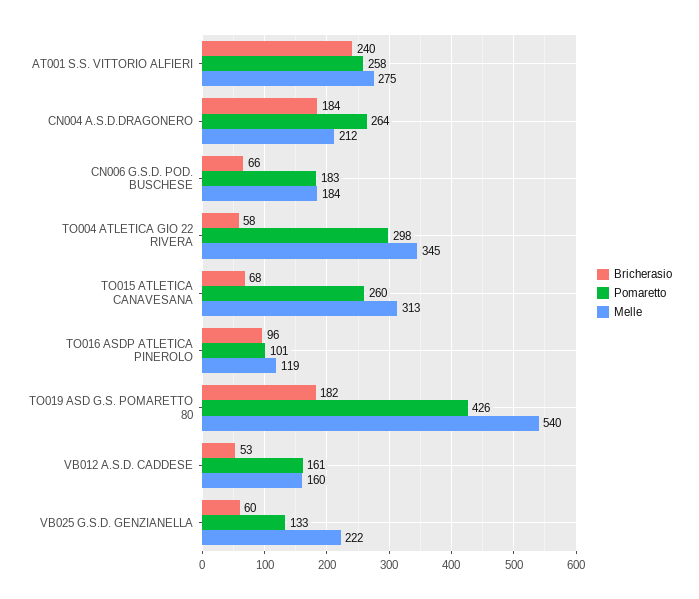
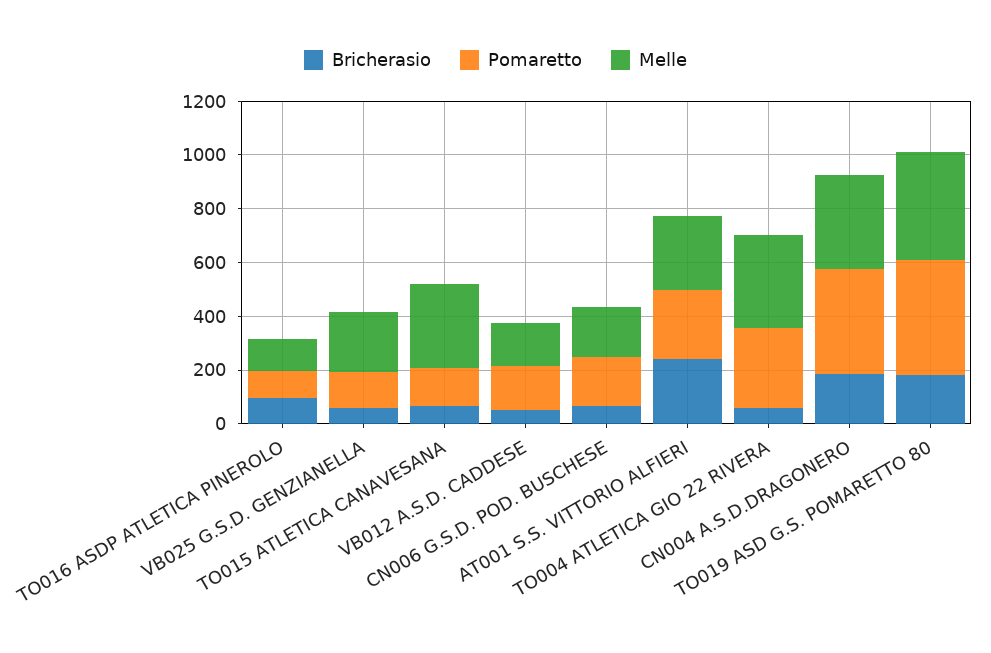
Pomaretto, CN004 A.S.D.DRAGONERO: 264 -> 400
Melle, CN004 A.S.D.DRAGONERO: 212 -> 350
Pomaretto, TO015 ATLETICA CANAVESANA: 260 -> 150
Melle, TO019 ASD G.S. POMARETTO 80: 540 -> 400

